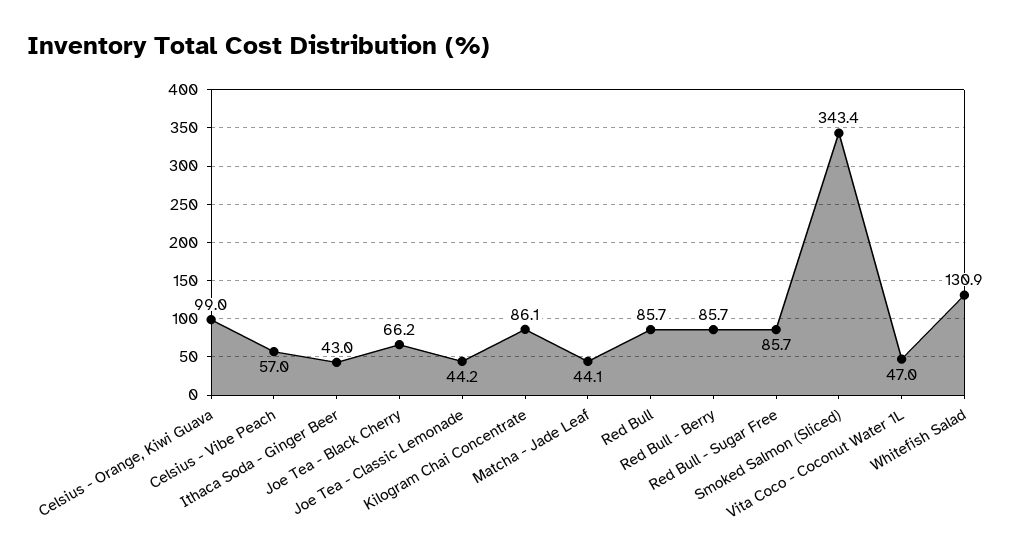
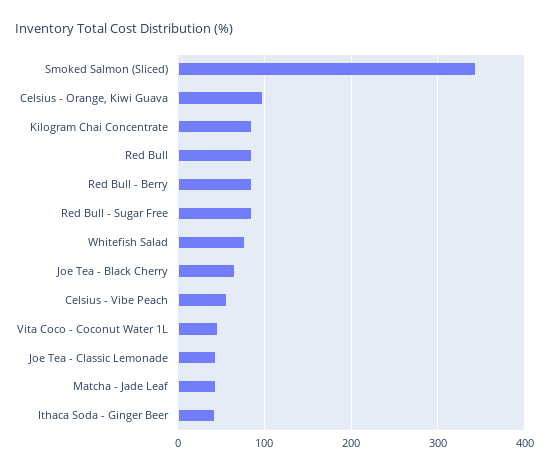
Whitefish Salad: 130.9 -> 80

